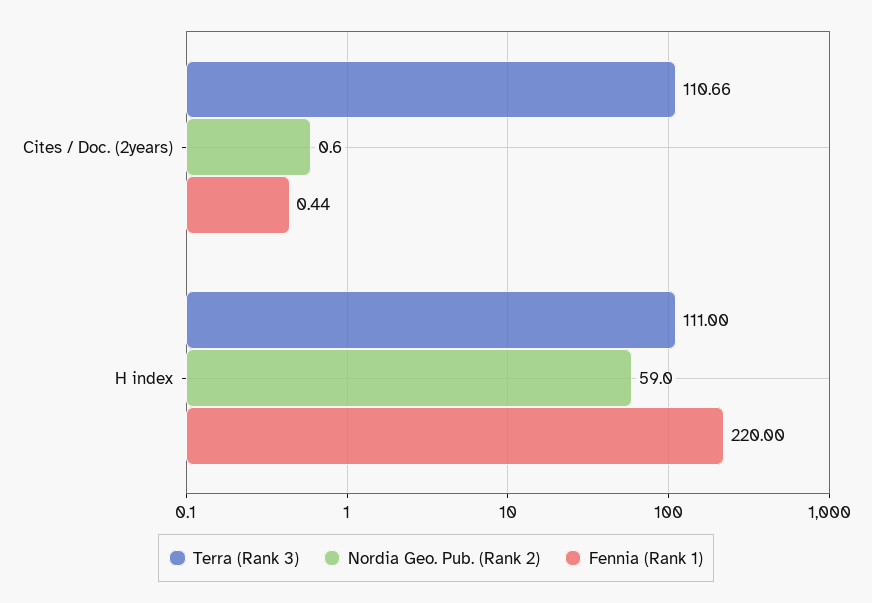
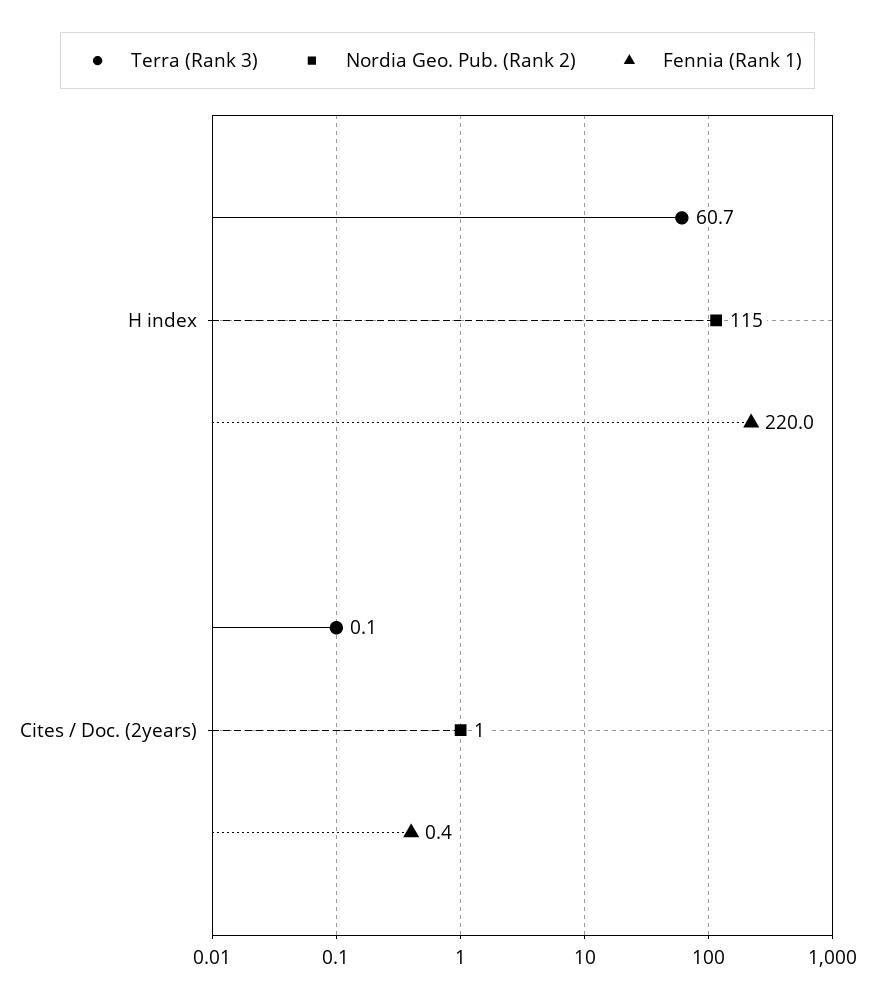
Terra (Rank 3), Cites / Doc. (2years): 110.66 -> 0.1
Terra (Rank 3), H index: 111 -> 60.7
Nordia Geo. Pub. (Rank 2), H index: 59 -> 115

